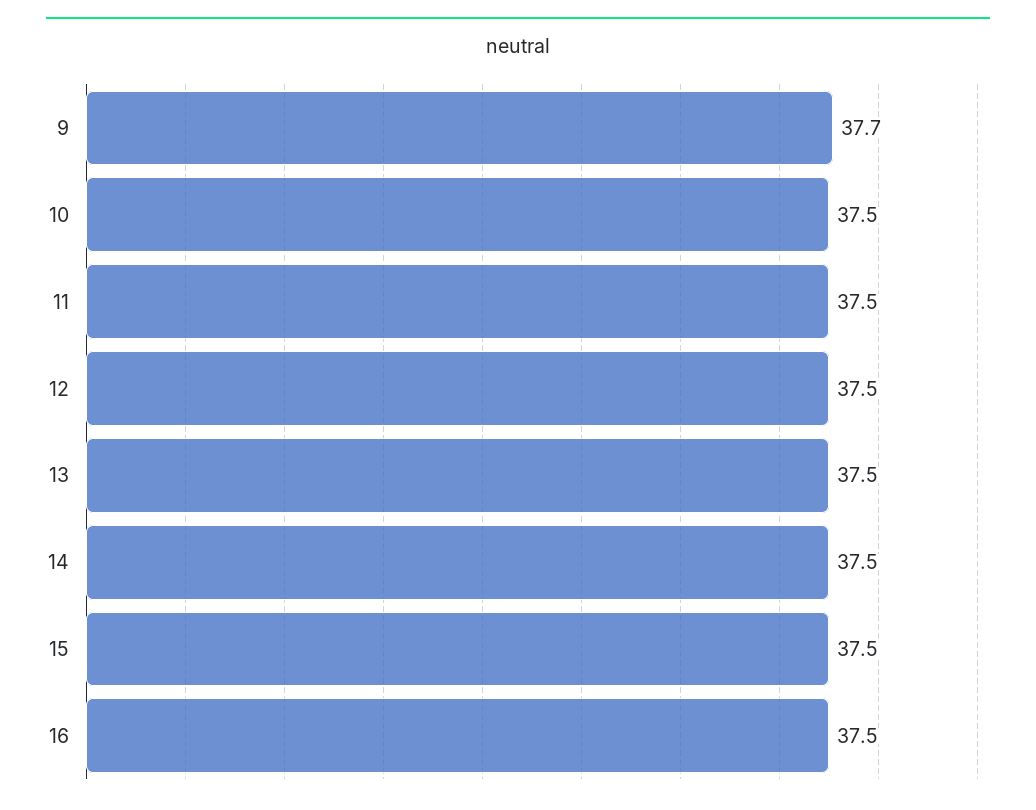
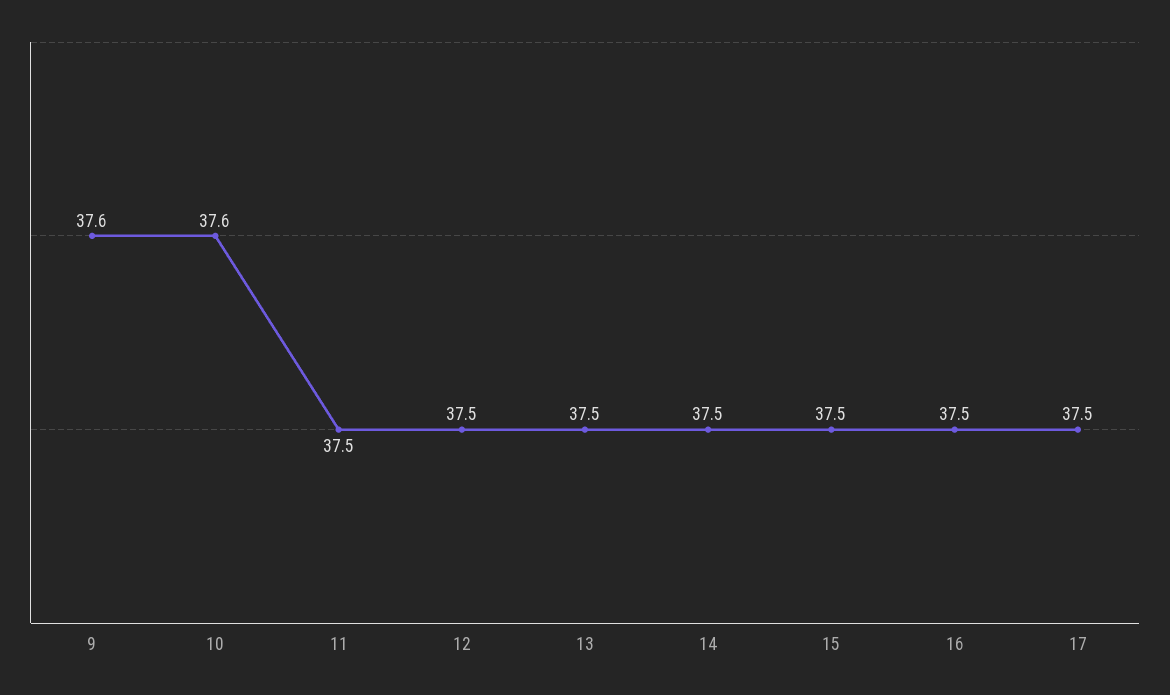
9: 37.7 -> 37.6
10: 37.5 -> 37.6
17: none -> 37.5

